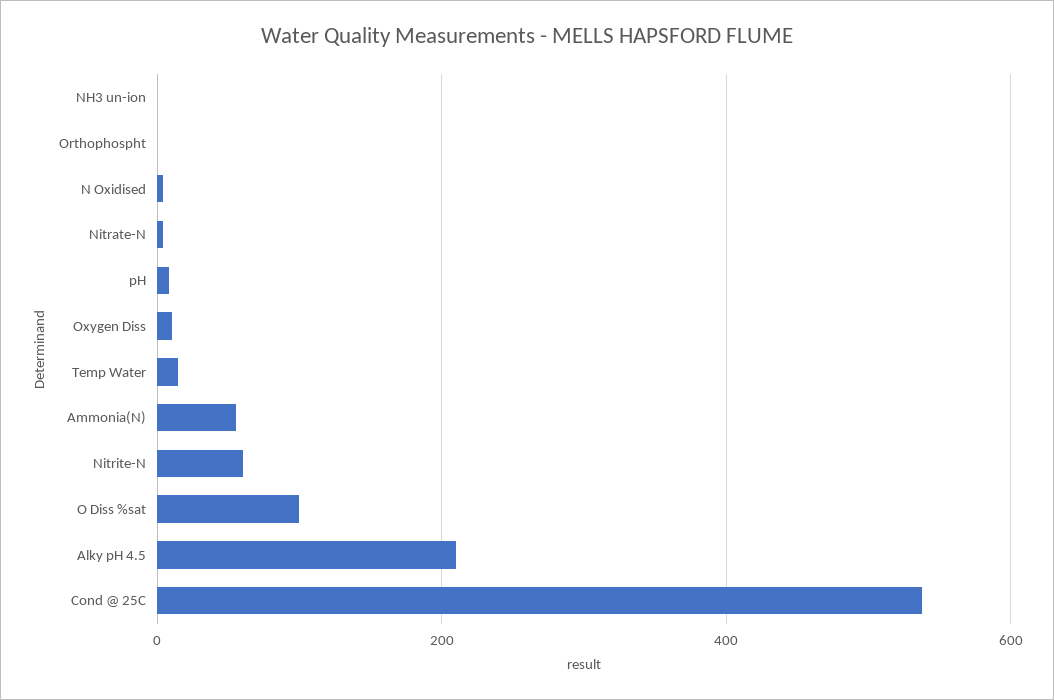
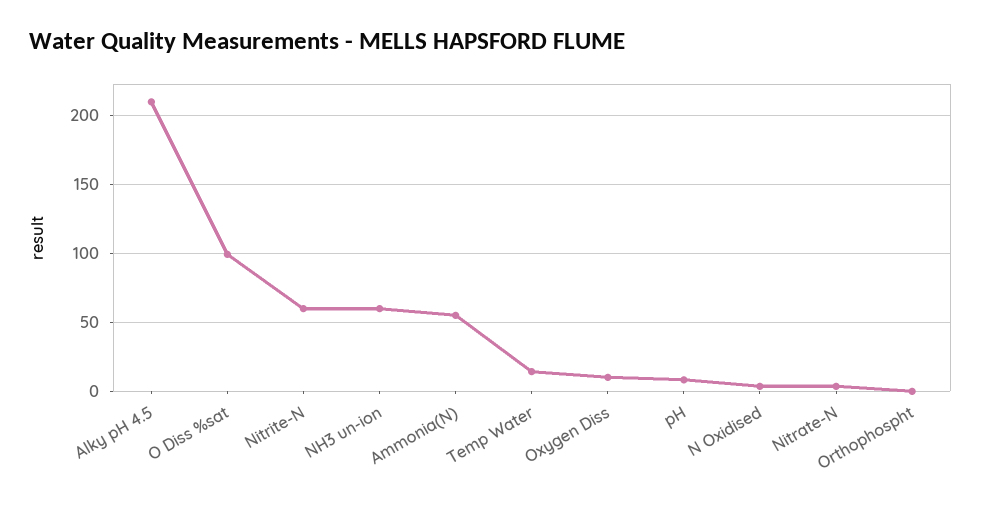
NH3 un-ion: 0 -> 60
Cond @ 25C: 540 -> none

